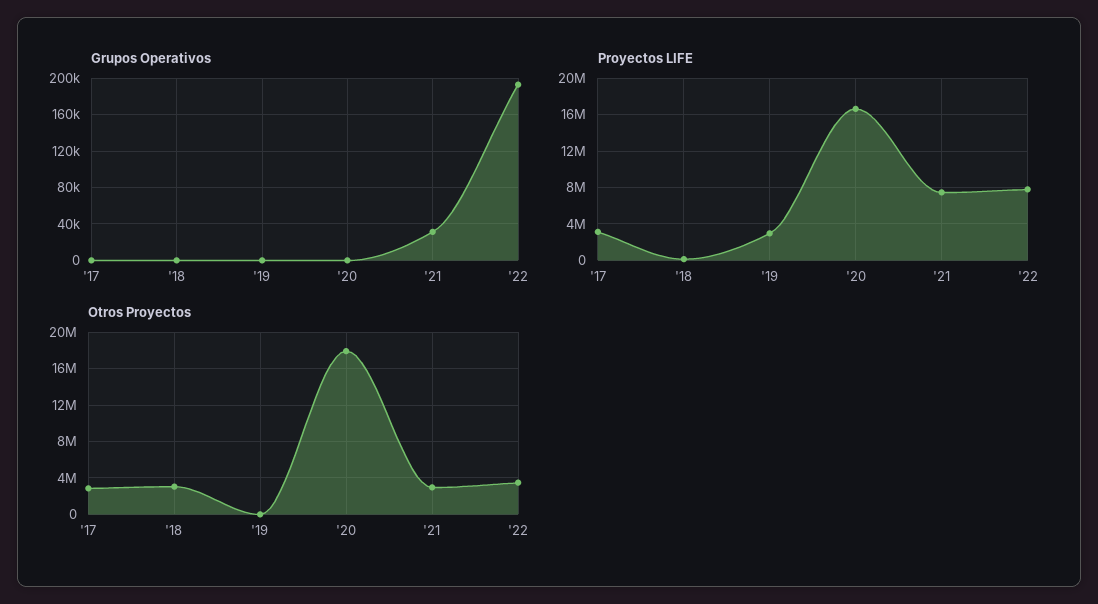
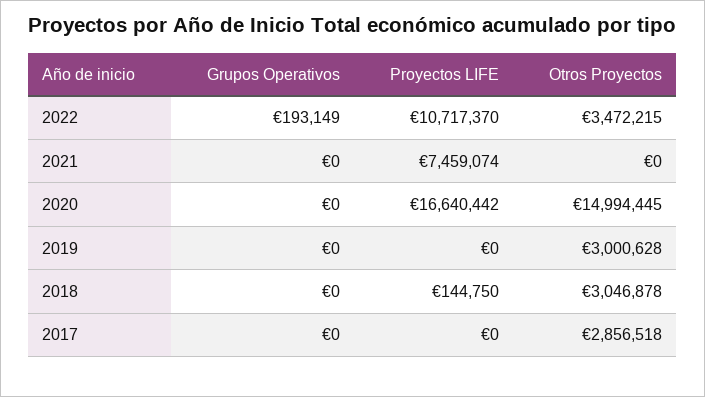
Grupos Operativos, '21: 30000 -> 0
Proyectos LIFE, '17: 3000000 -> 0
Proyectos LIFE, '19: 3000000 -> 0
Proyectos LIFE, '22: 8000000 -> 10717370
Otros Proyectos, '19: 0 -> 3000628
Otros Proyectos, '20: 18000000 -> 14994445
Otros Proyectos, '21: 3000000 -> 0

